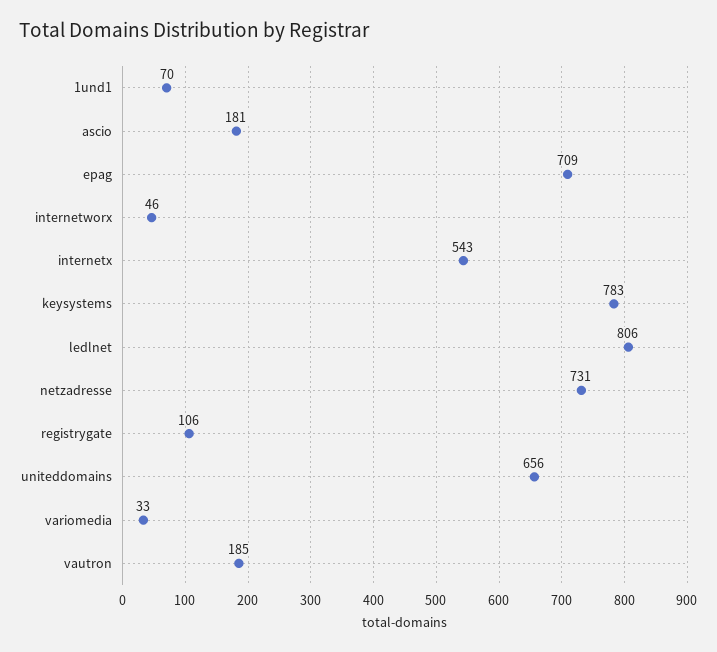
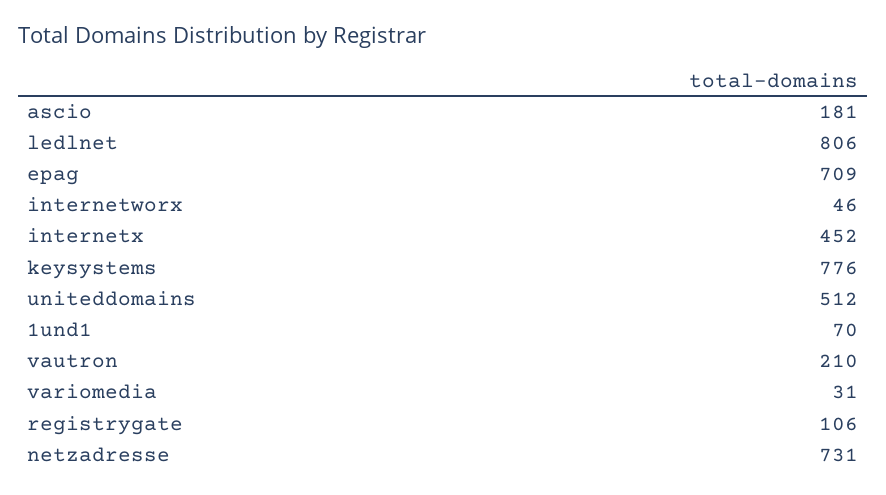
internetx: 543 -> 452
keysystems: 783 -> 776
uniteddomains: 656 -> 512
variomedia: 33 -> 31
vautron: 185 -> 210

